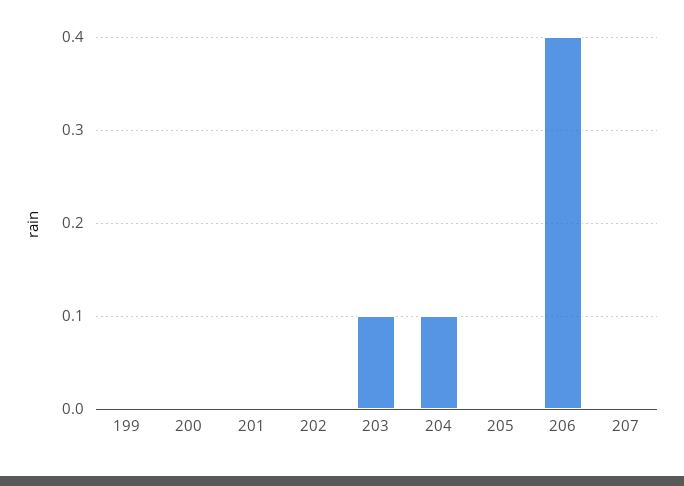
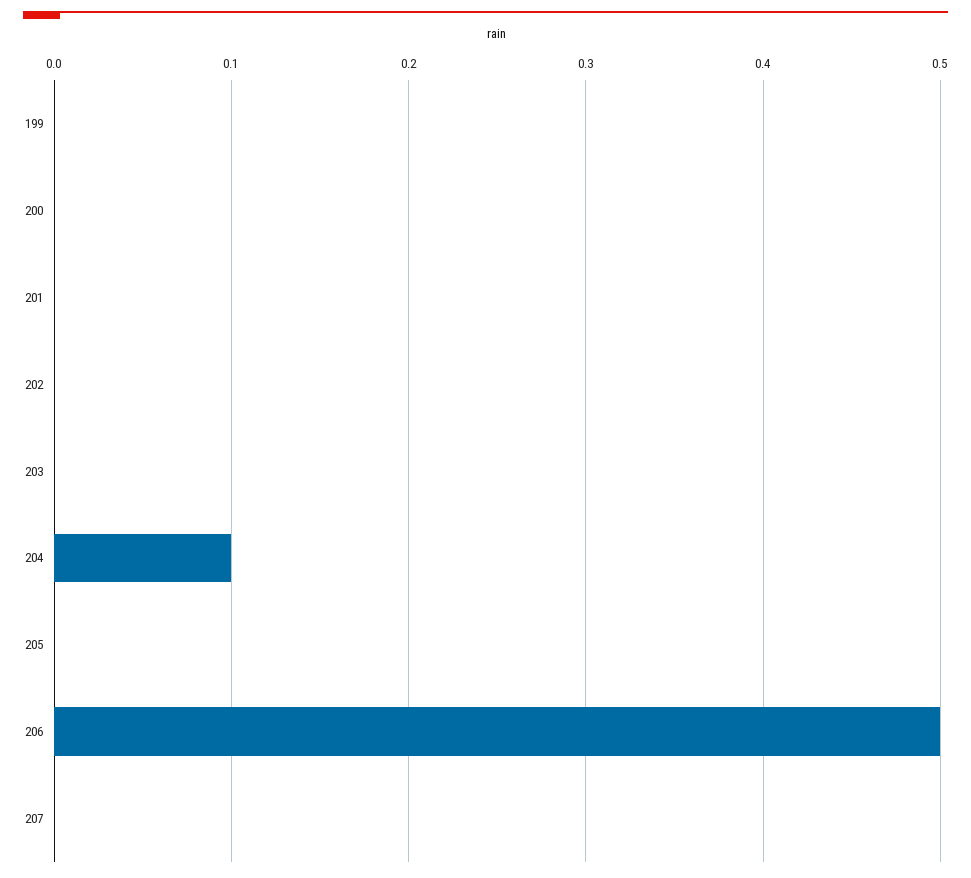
203: 0.1 -> 0
206: 0.4 -> 0.5

